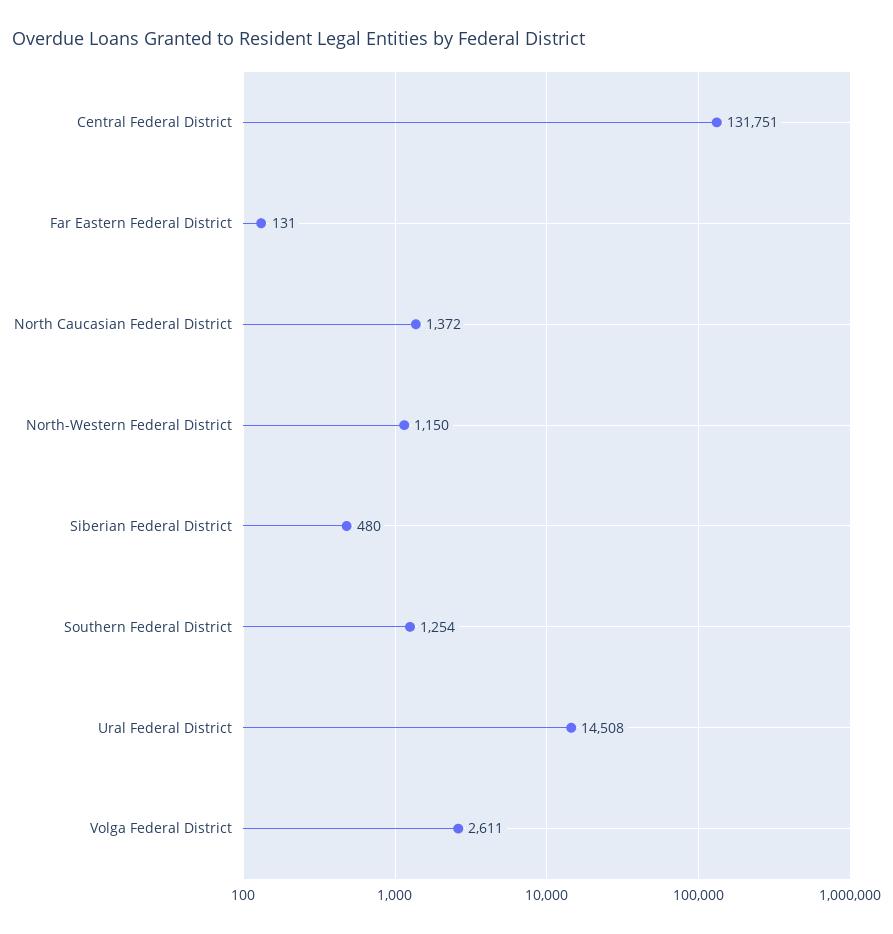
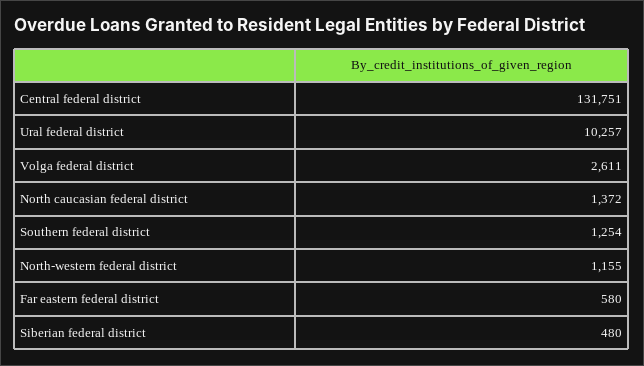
Far Eastern Federal District: 131 -> 580
North-Western Federal District: 1150 -> 1155
Ural Federal District: 14508 -> 10257

